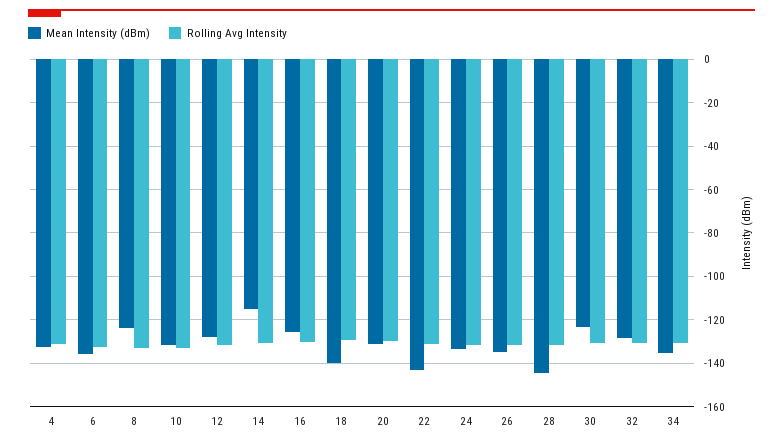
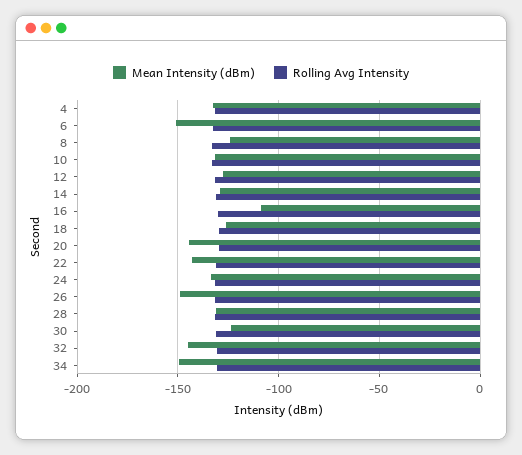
Mean Intensity (dBm), 6: -135 -> -150
Mean Intensity (dBm), 14: -115 -> -130
Mean Intensity (dBm), 16: -125 -> -110
Mean Intensity (dBm), 18: -140 -> -125
Mean Intensity (dBm), 20: -130 -> -145
Mean Intensity (dBm), 26: -135 -> -150
Mean Intensity (dBm), 28: -145 -> -130
Mean Intensity (dBm), 32: -130 -> -145
Mean Intensity (dBm), 34: -135 -> -150

